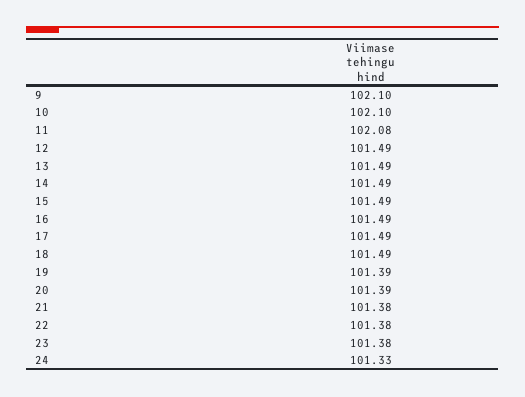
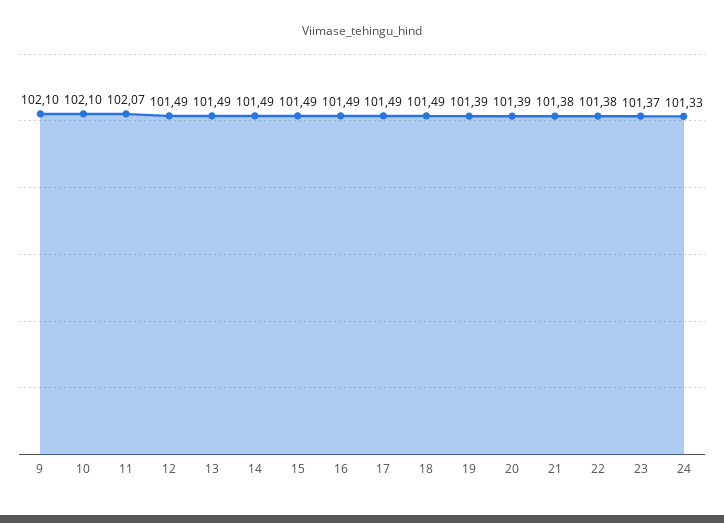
11: 102.08 -> 102.07
23: 101.38 -> 101.37

